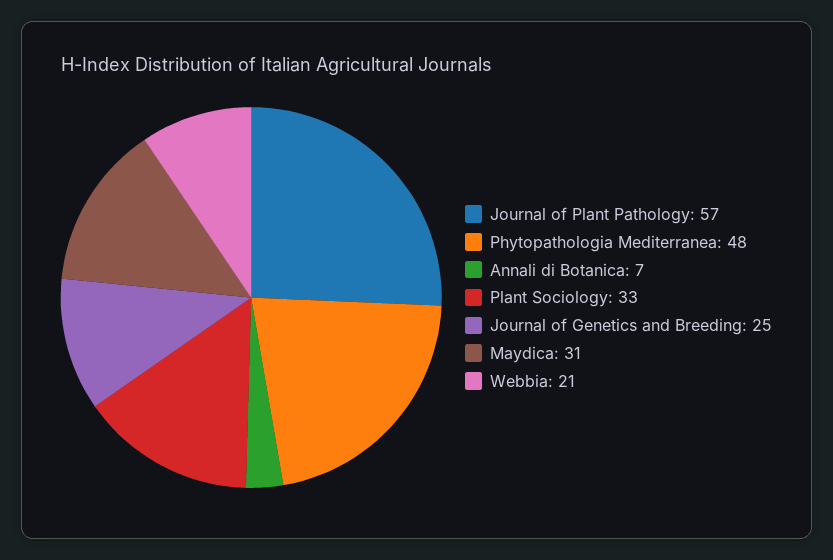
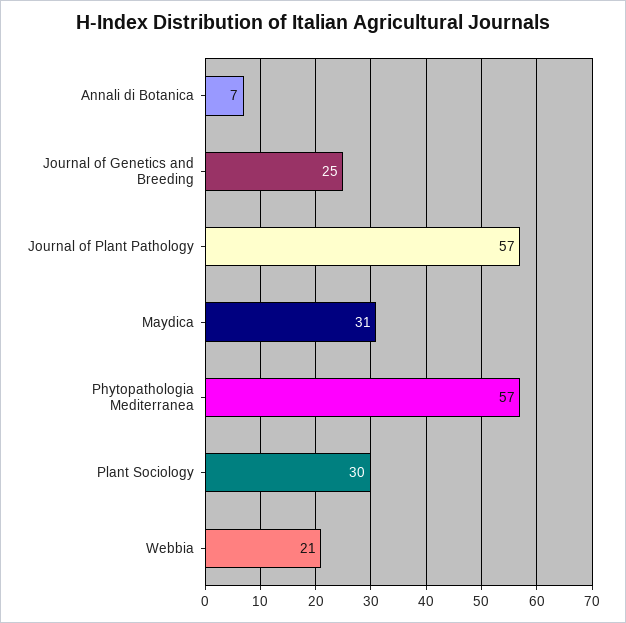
Phytopathologia Mediterranea: 48 -> 57
Plant Sociology: 33 -> 30

